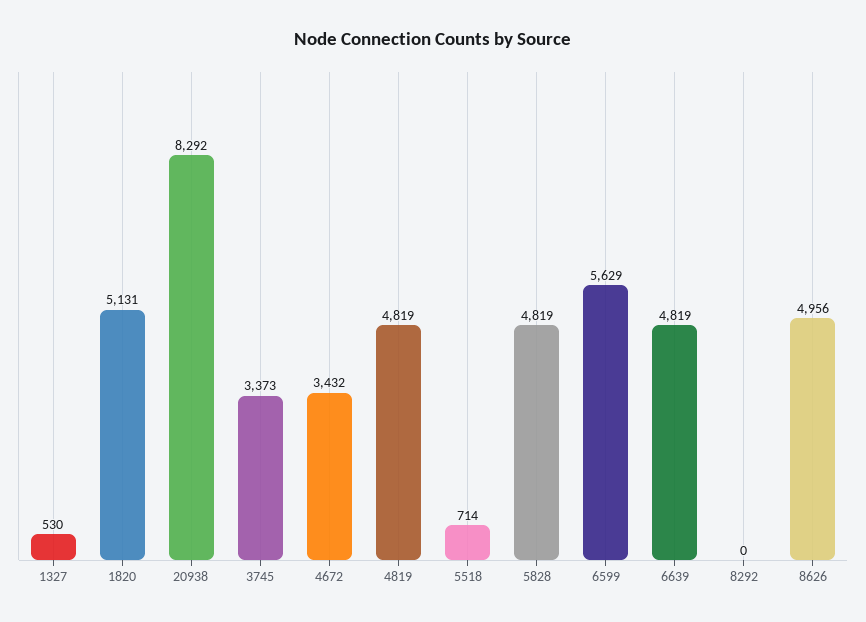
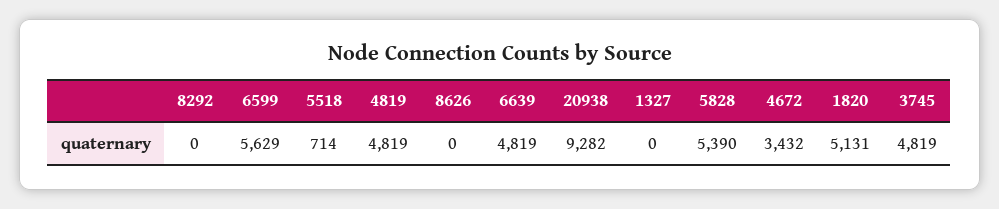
1327: 530 -> 0
20938: 8292 -> 9282
3745: 3373 -> 4819
5828: 4819 -> 5390
8626: 4956 -> 0

